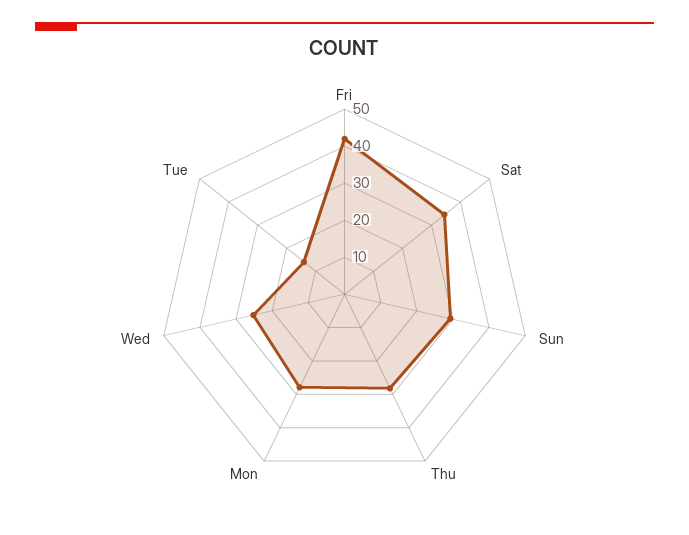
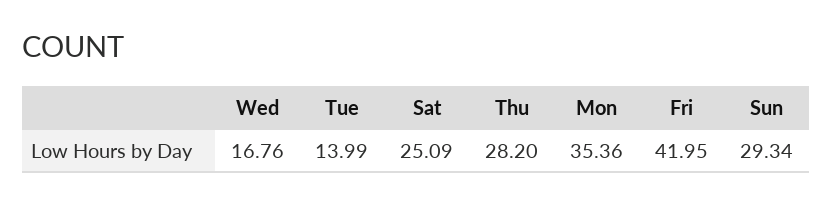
Sat: 35 -> 25.09
Mon: 27.5 -> 35.36
Wed: 25 -> 16.76

